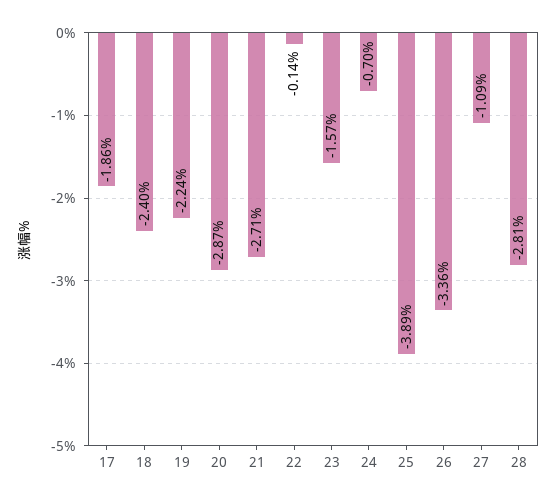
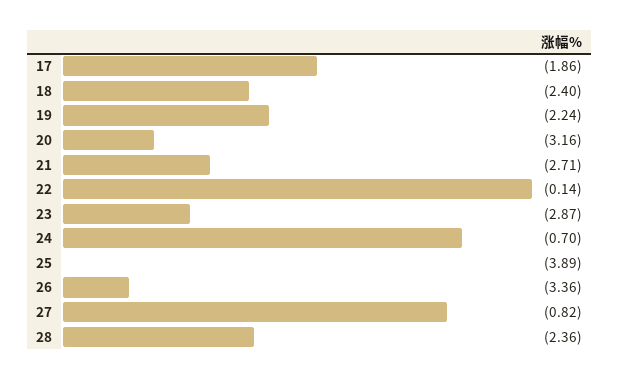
20: -2.87 -> -3.16
23: -1.57 -> -2.87
27: -1.09 -> -0.82
28: -2.81 -> -2.36

